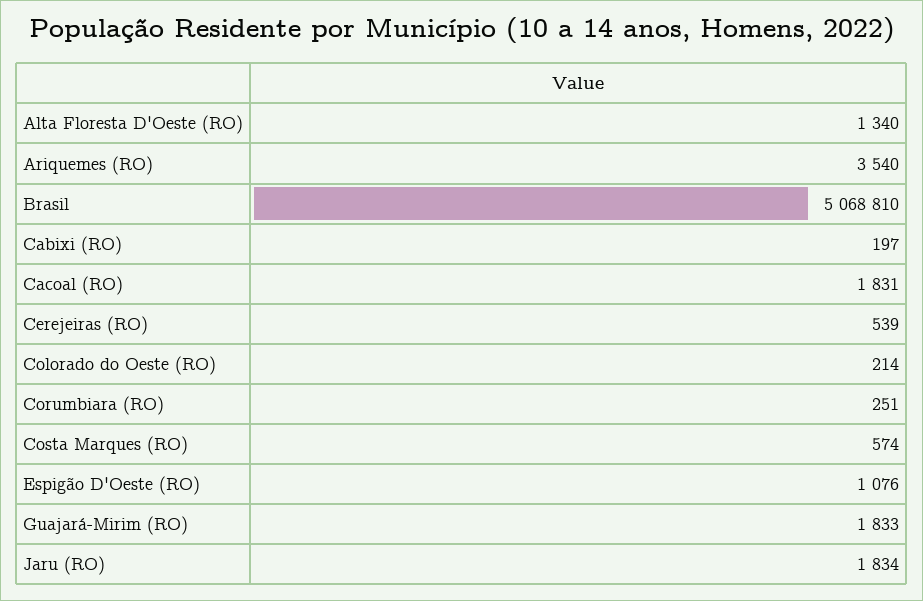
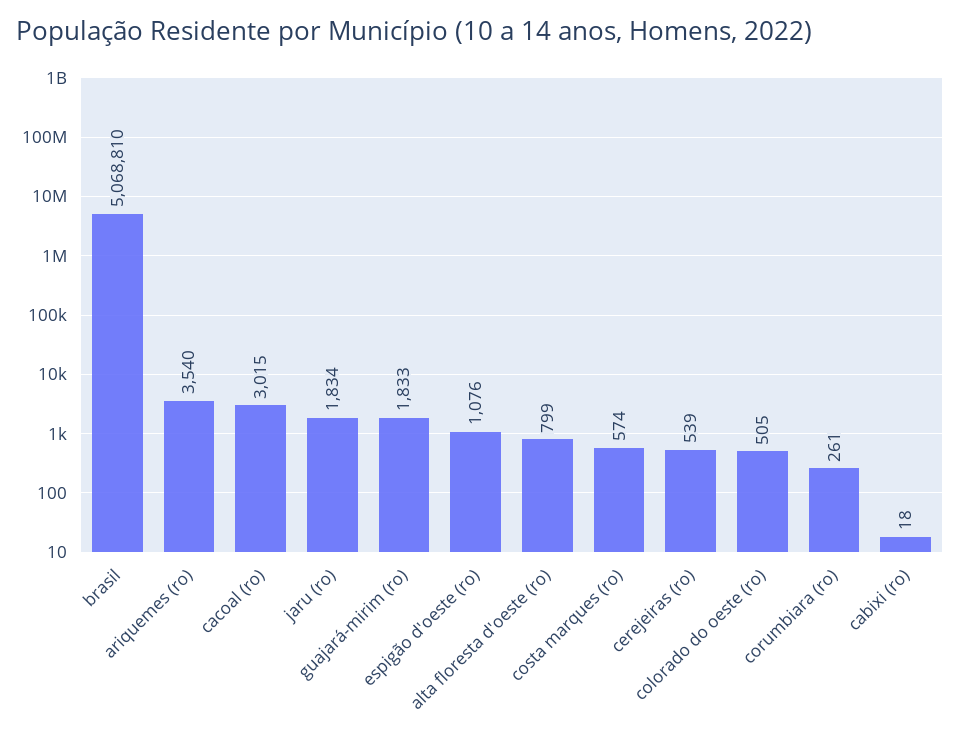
Alta Floresta D'Oeste (RO): 1340 -> 799
Cabixi (RO): 197 -> 18
Cacoal (RO): 1831 -> 3015
Colorado do Oeste (RO): 214 -> 505
Corumbiara (RO): 251 -> 261

